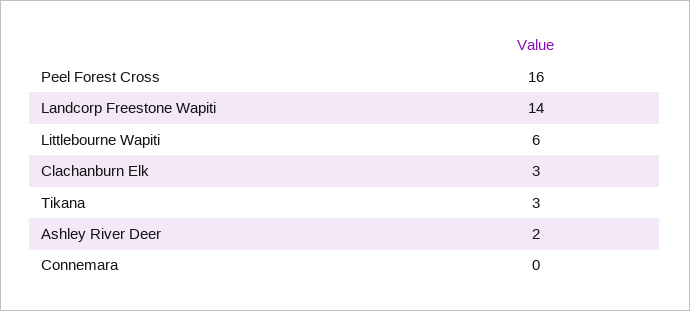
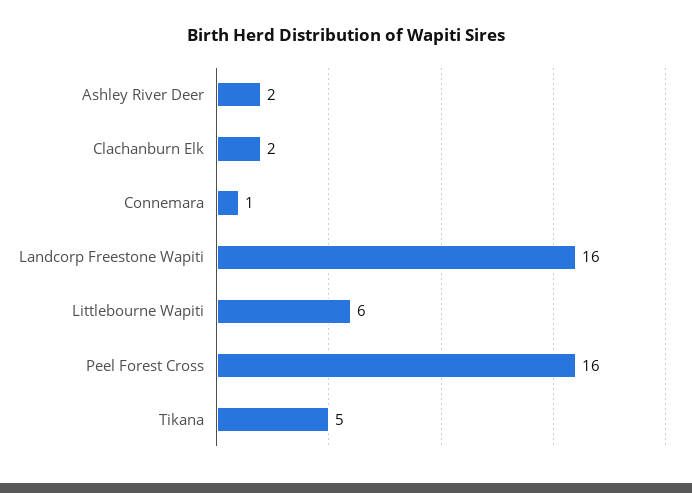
Landcorp Freestone Wapiti: 14 -> 16
Clachanburn Elk: 3 -> 2
Tikana: 3 -> 5
Connemara: 0 -> 1

